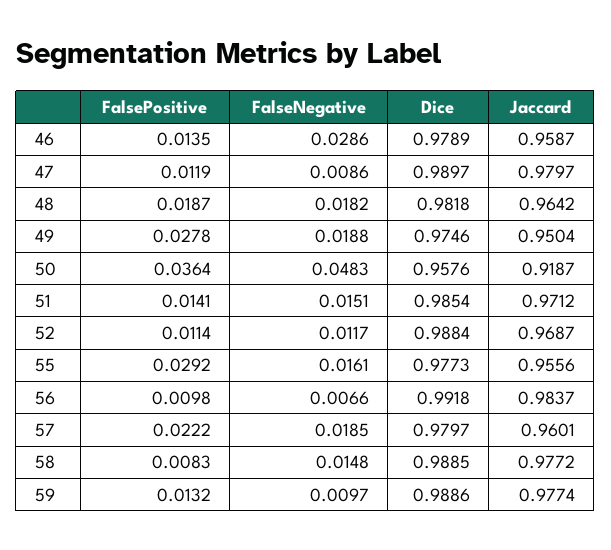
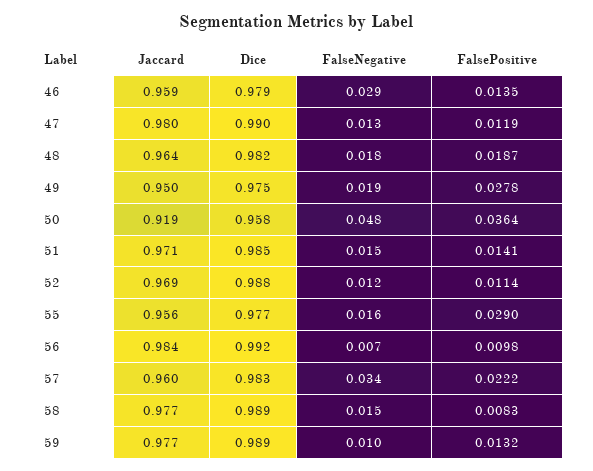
FalseNegative, 47: 0.0086 -> 0.013
FalsePositive, 55: 0.0292 -> 0.029
FalseNegative, 57: 0.0185 -> 0.034
Dice, 57: 0.9797 -> 0.983

